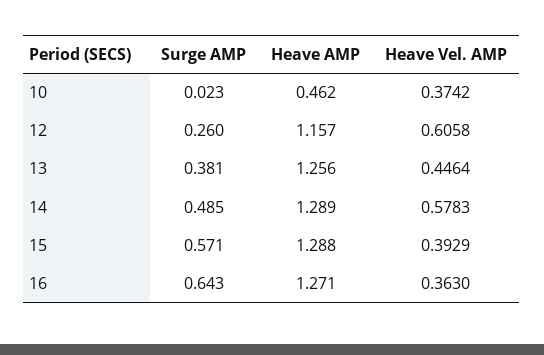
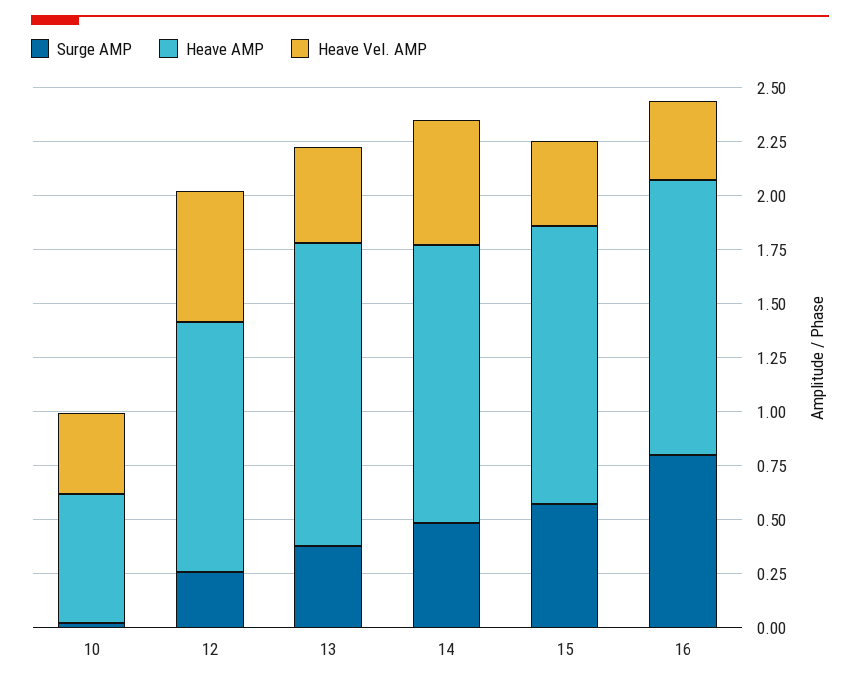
Heave AMP, 10: 0.462 -> 0.6
Heave AMP, 13: 1.256 -> 1.4
Surge AMP, 16: 0.643 -> 0.8

